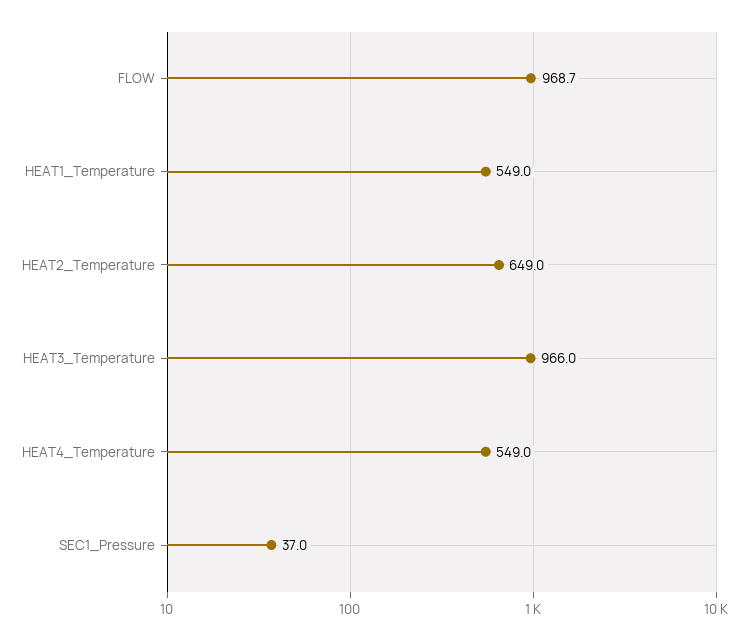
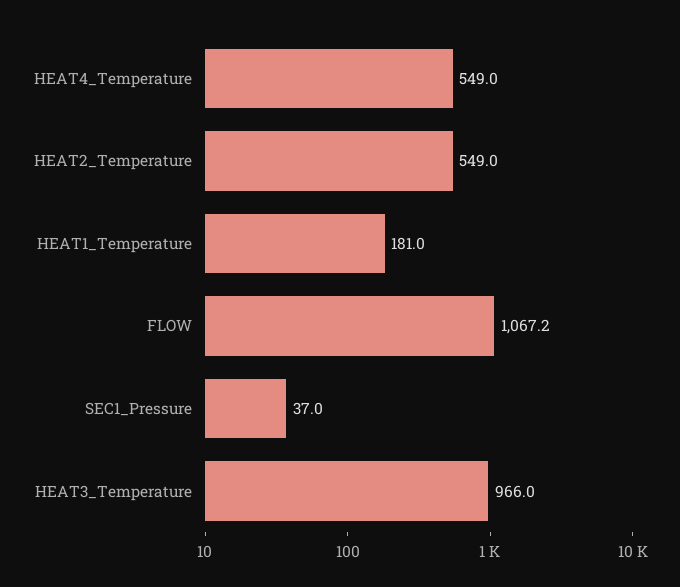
FLOW: 968.7 -> 1067.2
HEAT1_Temperature: 549 -> 181
HEAT2_Temperature: 649 -> 549

